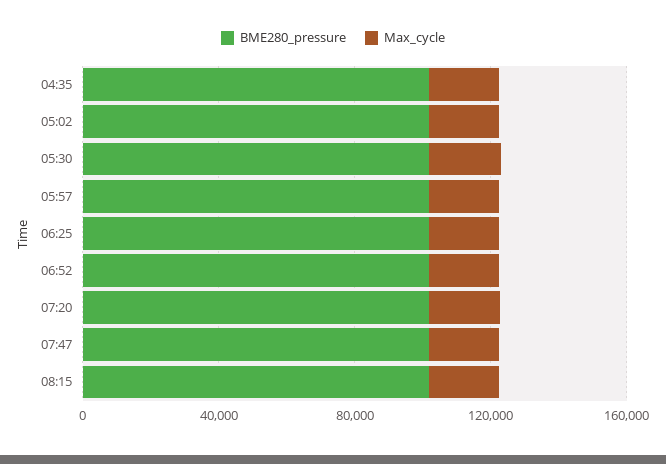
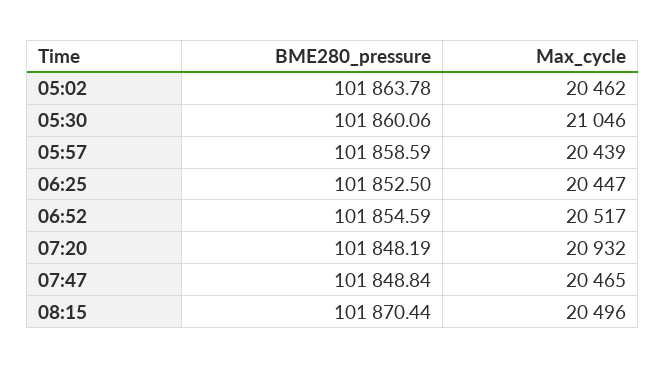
BME280_pressure, 04:35: 100000 -> none
Max_cycle, 04:35: 20000 -> none

